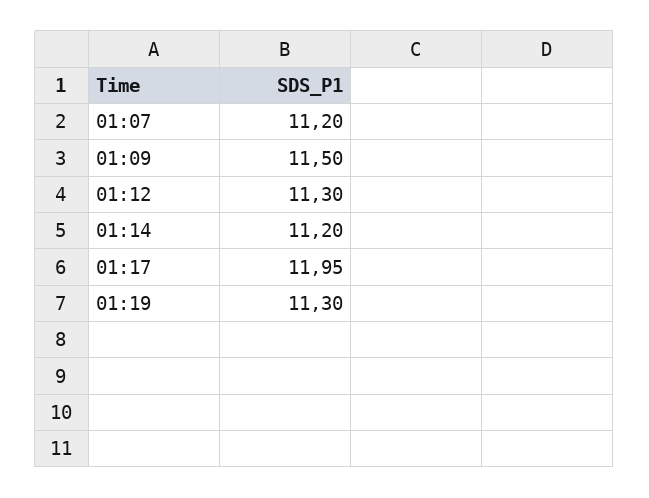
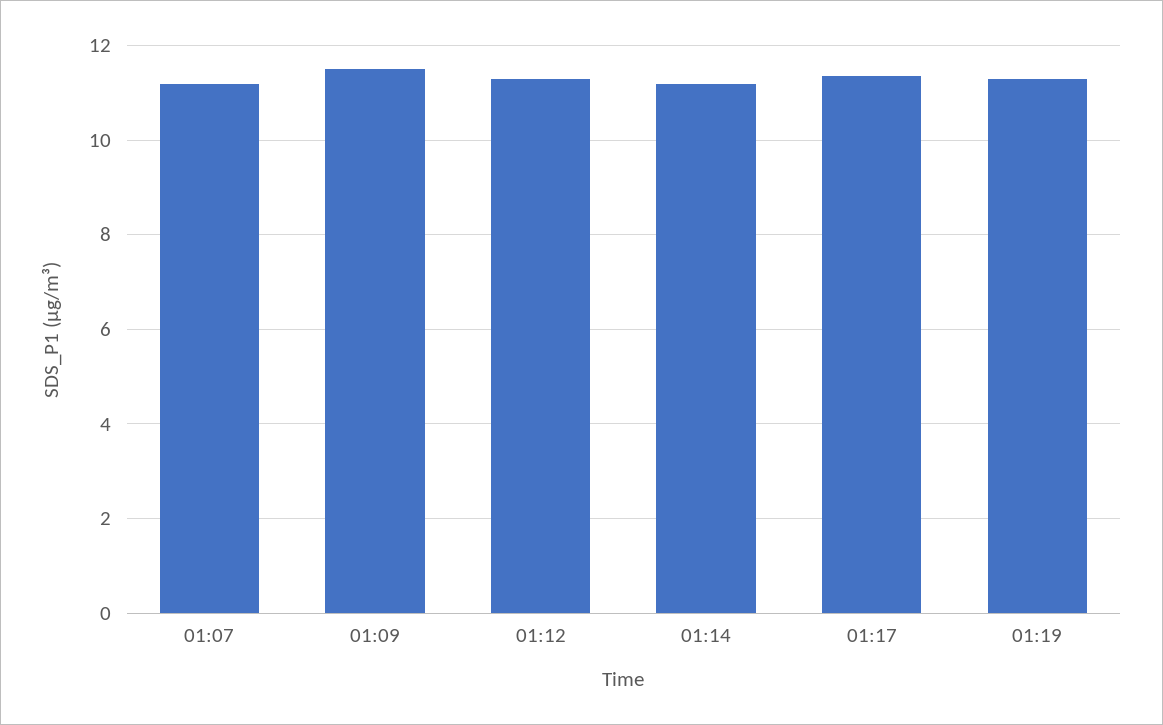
01:17: 11.95 -> 11.4

